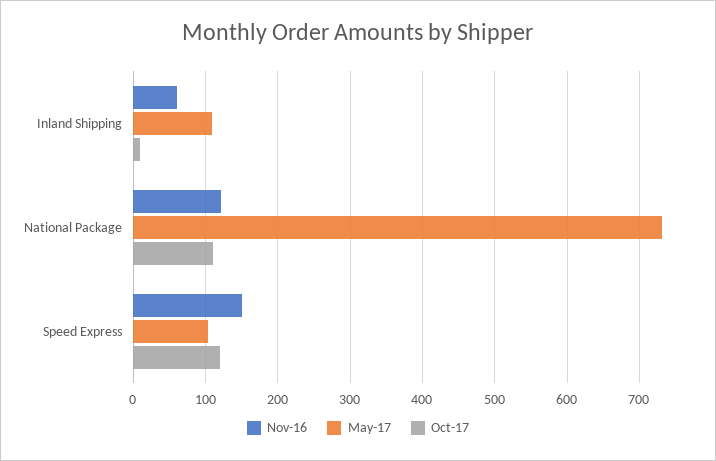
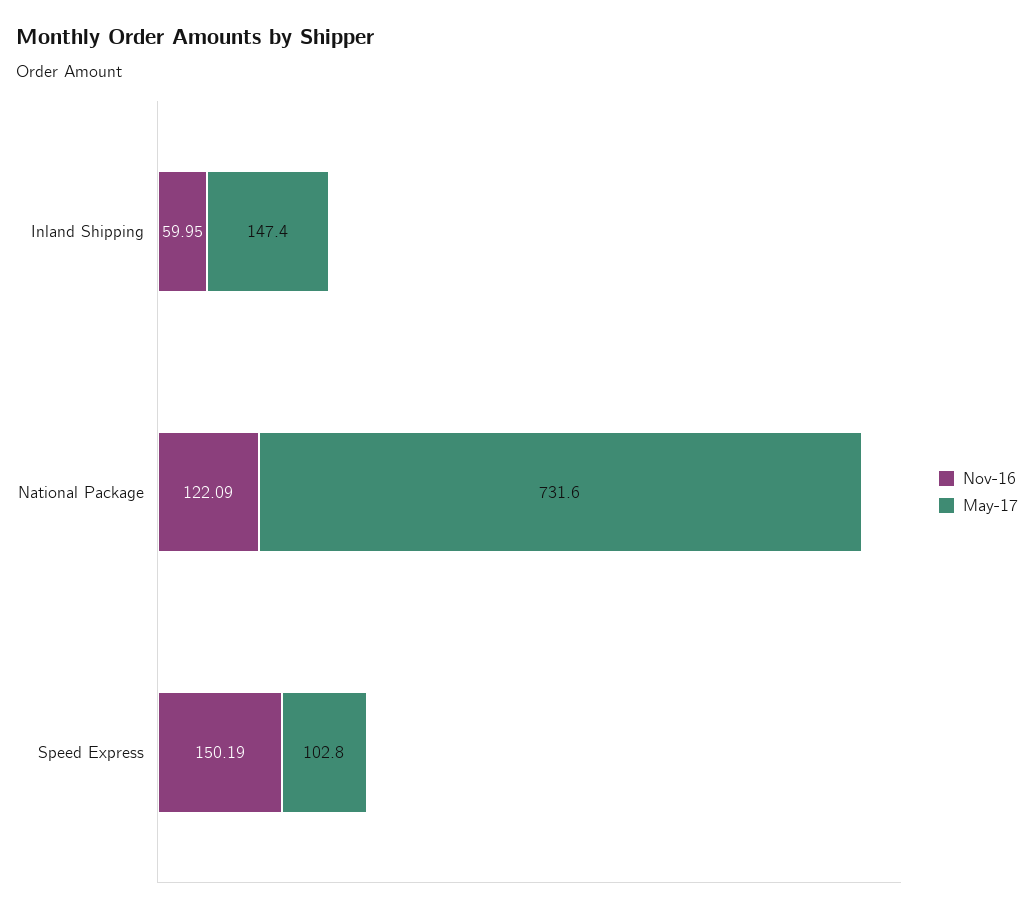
May-17, Inland Shipping: 110 -> 147.4
Oct-17, Inland Shipping: 10 -> none
Oct-17, National Package: 110 -> none
Oct-17, Speed Express: 120 -> none

